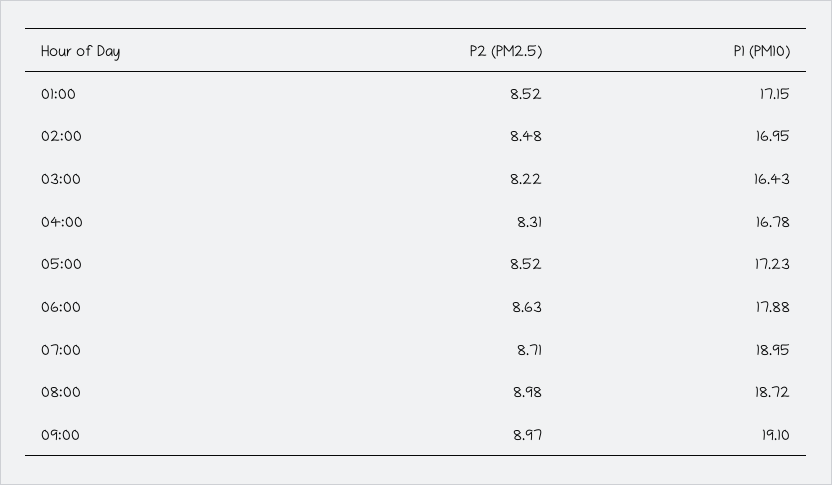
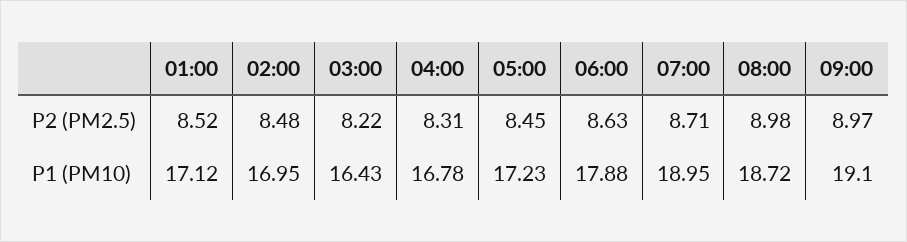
P1 (PM10), 01:00: 17.15 -> 17.12
P2 (PM2.5), 05:00: 8.52 -> 8.45

